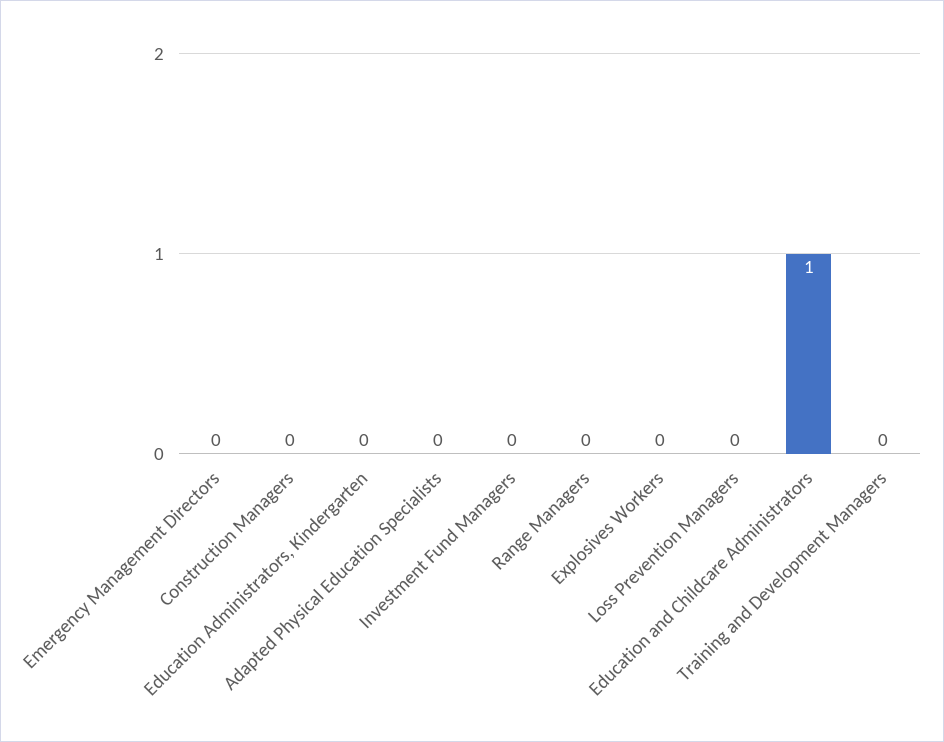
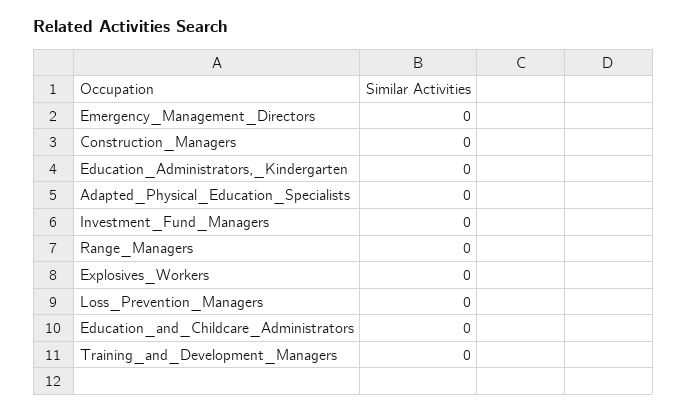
Education and Childcare Administrators: 1 -> 0

